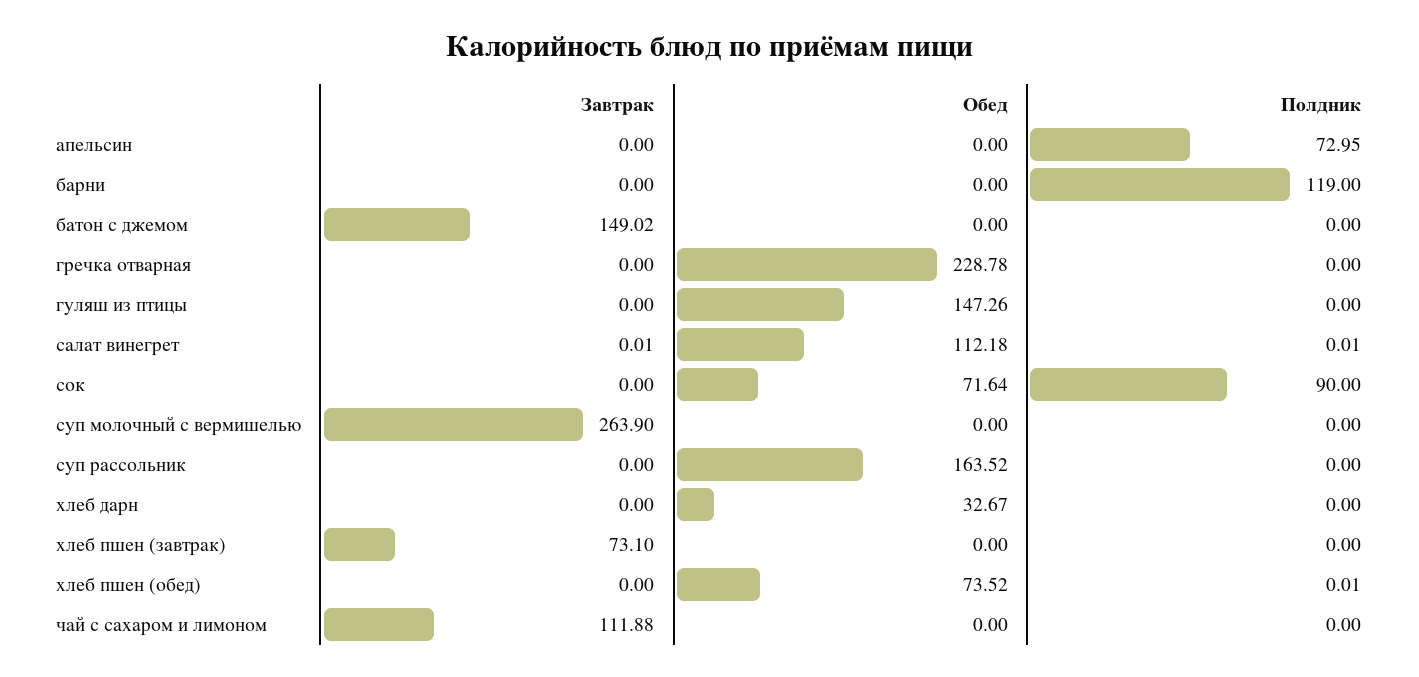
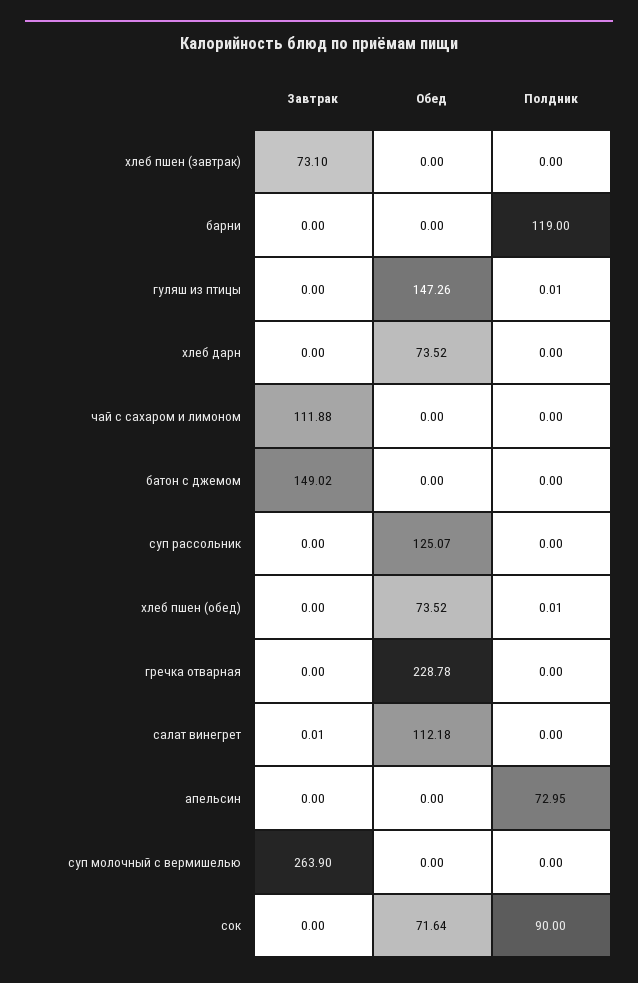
Полдник, гуляш из птицы: 0 -> 0.01
Полдник, салат винегрет: 0.01 -> 0
Обед, суп рассольник: 163.52 -> 125.07
Обед, хлеб дарн: 32.67 -> 73.52

